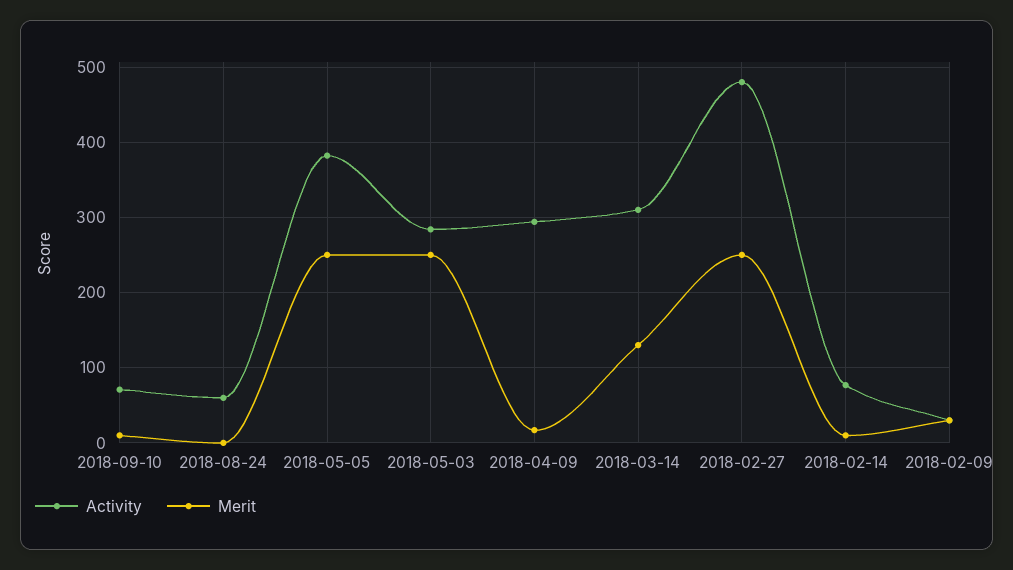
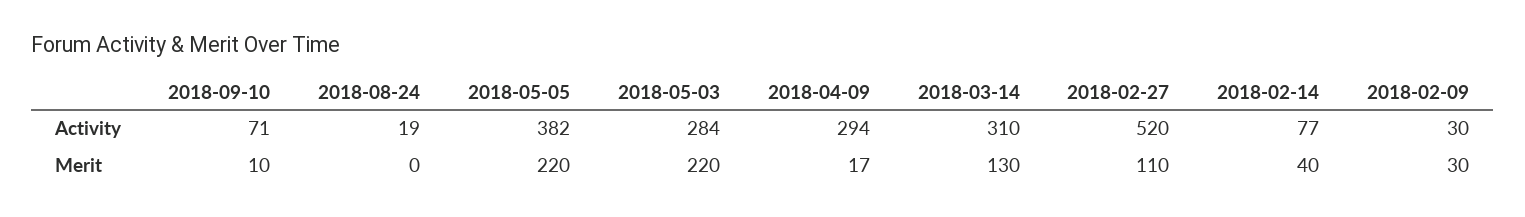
Activity, 2018-08-24: 60 -> 19
Merit, 2018-05-05: 250 -> 220
Merit, 2018-05-03: 250 -> 220
Activity, 2018-02-27: 480 -> 520
Merit, 2018-02-27: 250 -> 110
Merit, 2018-02-14: 10 -> 40

